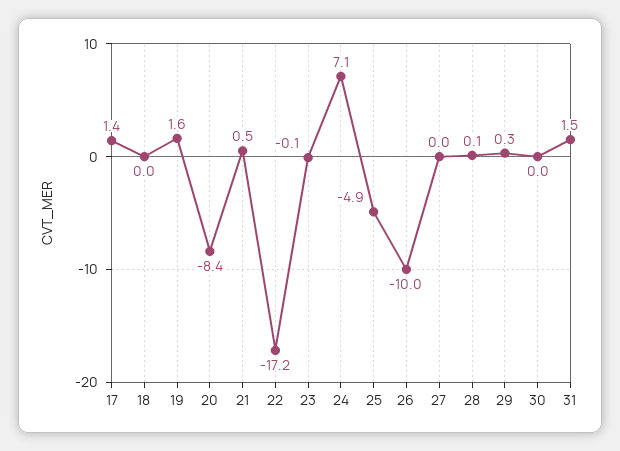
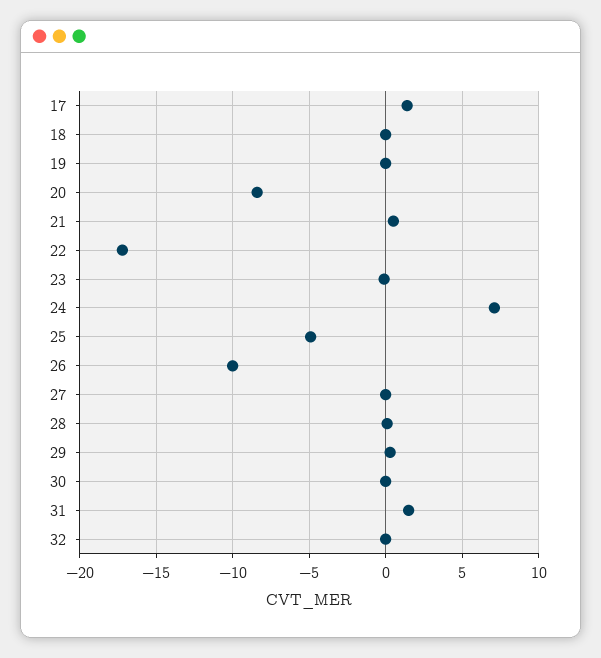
19: 1.6 -> 0
32: none -> 0

